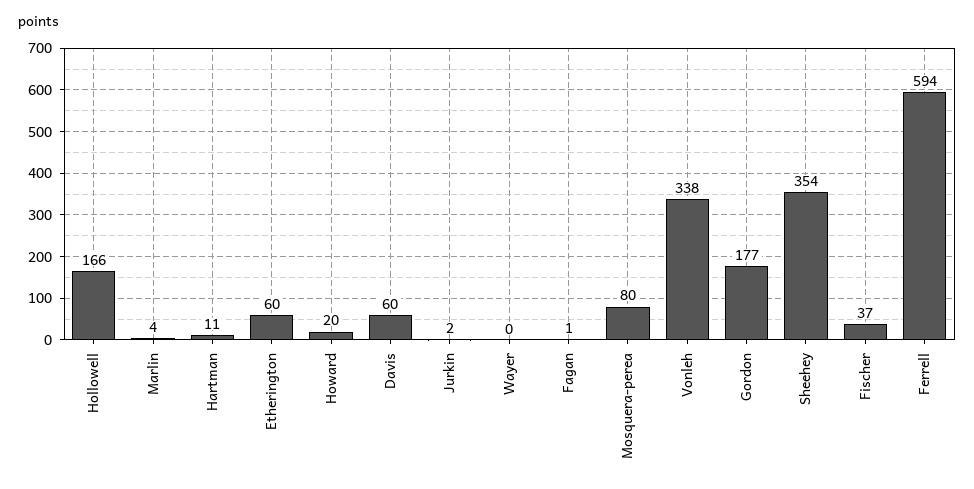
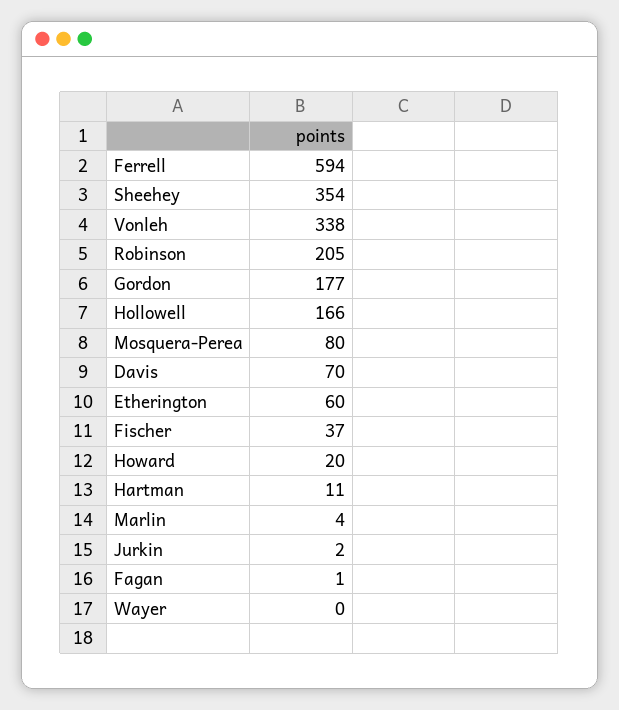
Davis: 60 -> 70
Robinson: none -> 205

